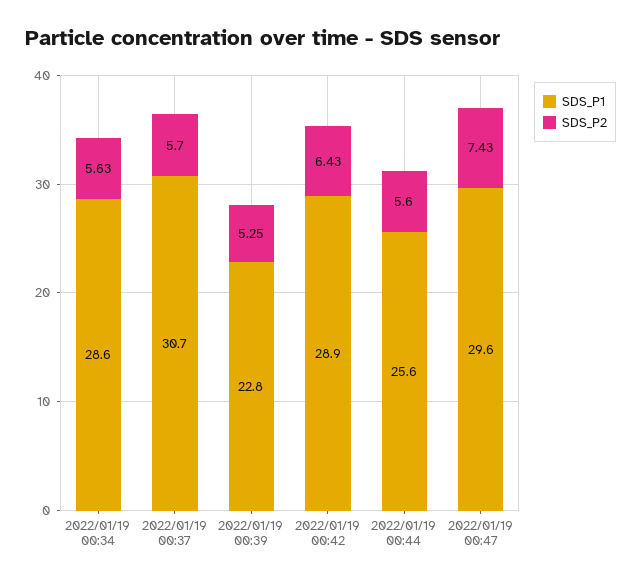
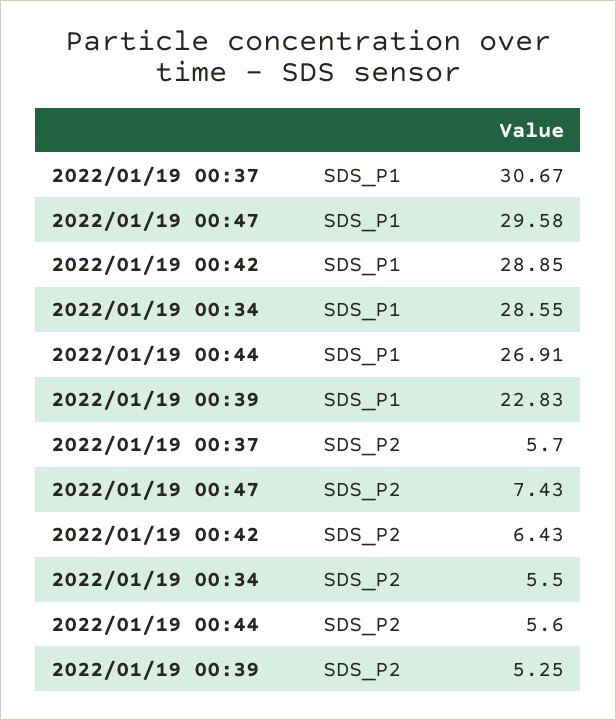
SDS_P2, 2022/01/19 00:34: 5.63 -> 5.5
SDS_P1, 2022/01/19 00:44: 25.6 -> 26.91

